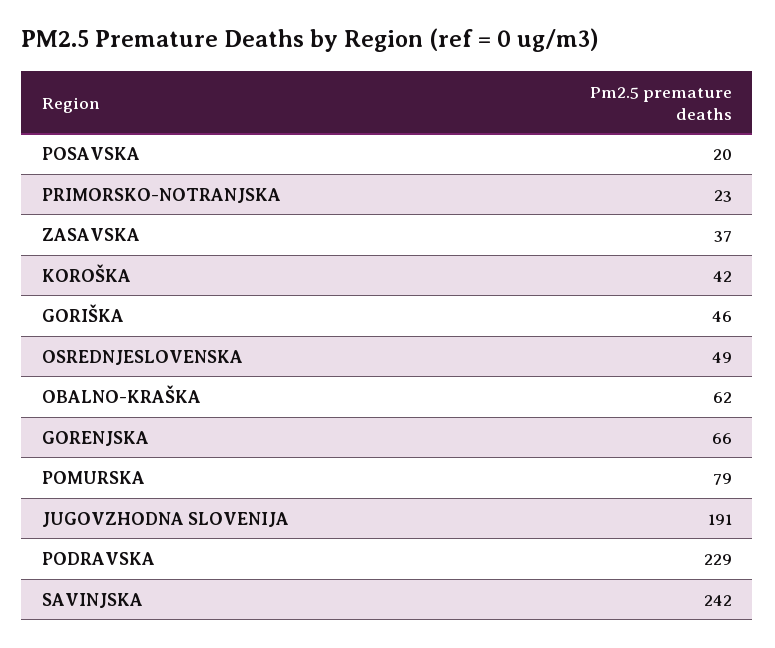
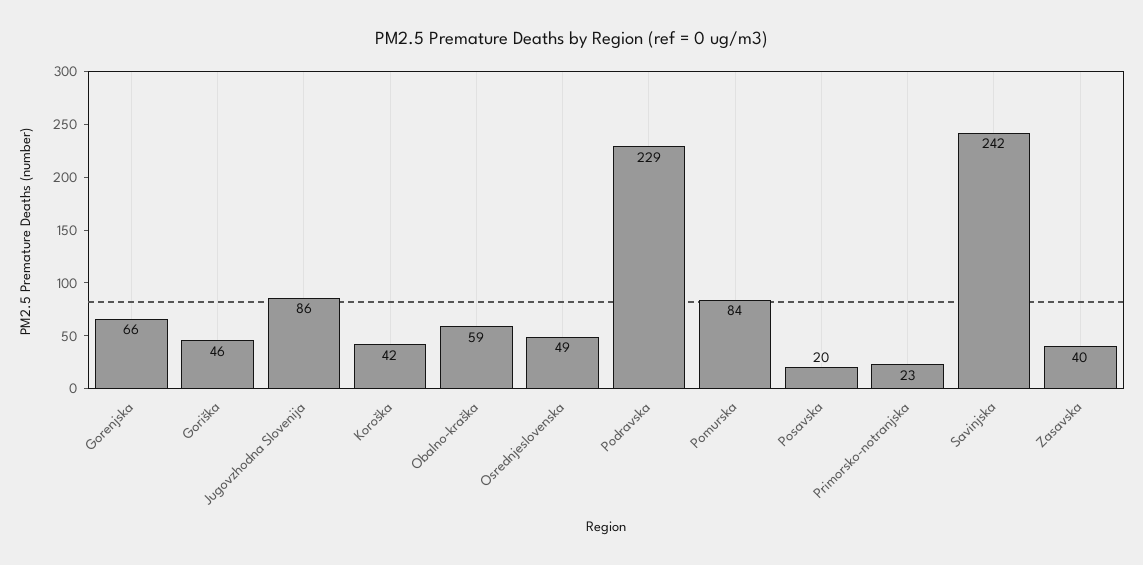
ZASAVSKA: 37 -> 40
OBALNO-KRAŠKA: 62 -> 59
POMURSKA: 79 -> 84
JUGOVZHODNA SLOVENIJA: 191 -> 86

